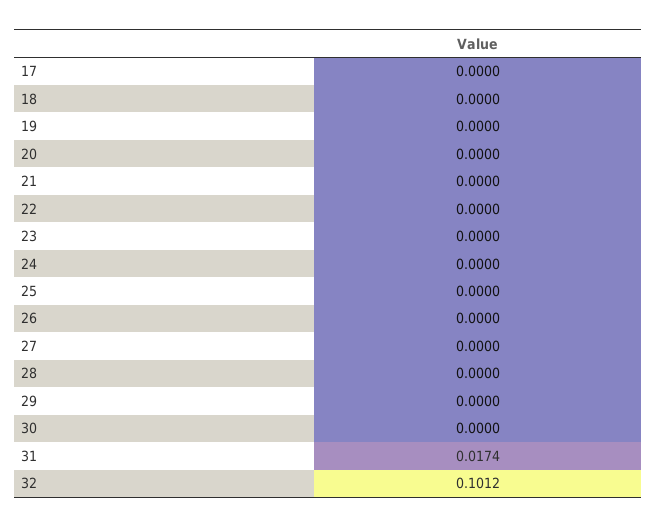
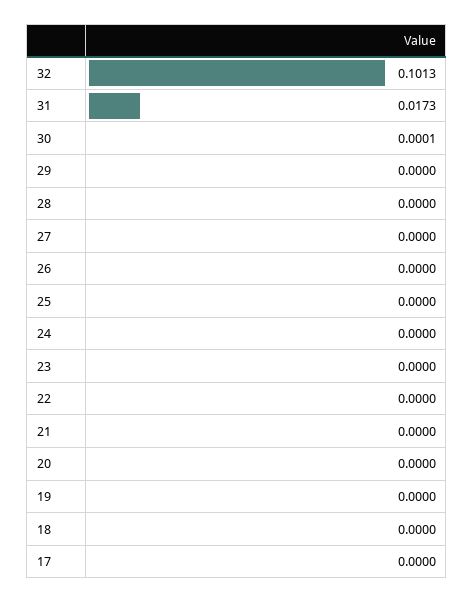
30: 0 -> 0.0001
31: 0.0174 -> 0.0173
32: 0.1012 -> 0.1013

